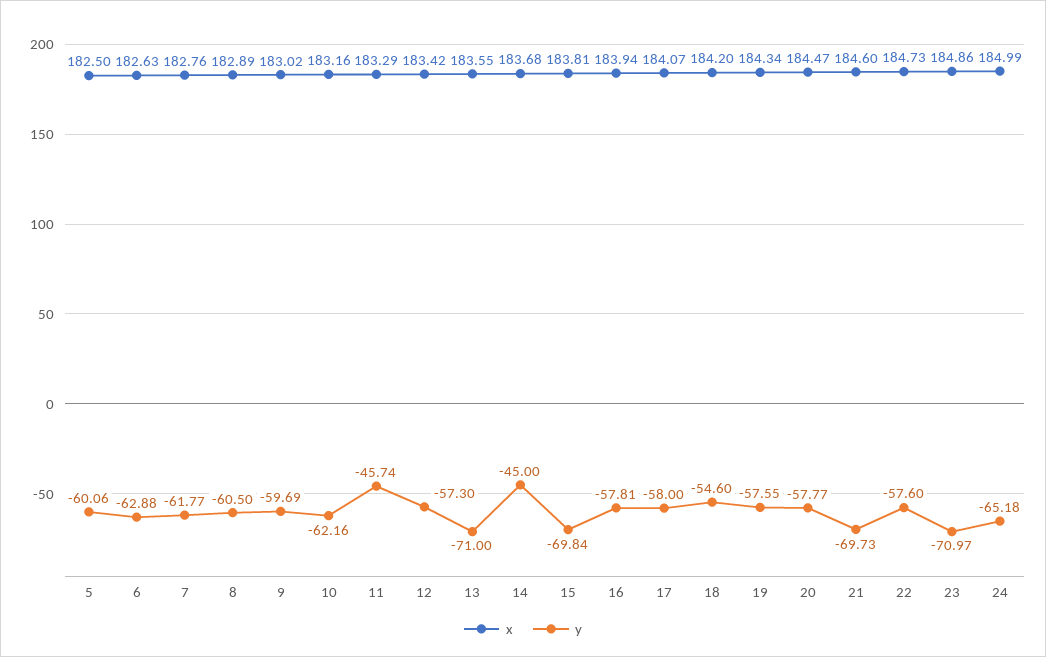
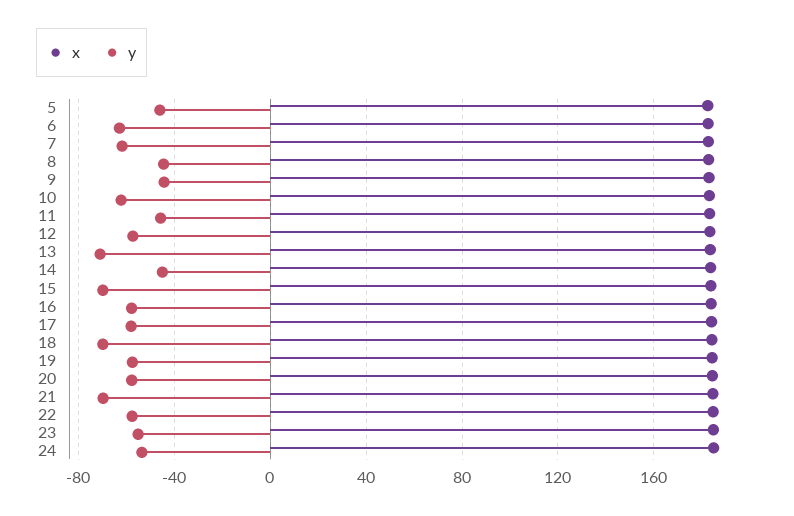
y, 5: -60.06 -> -45
y, 8: -60.5 -> -45
y, 9: -59.69 -> -45
y, 18: -54.6 -> -70
y, 23: -70.97 -> -55
y, 24: -65.18 -> -55

